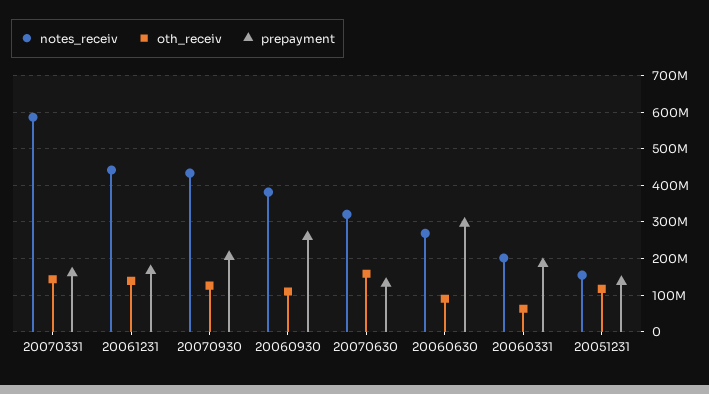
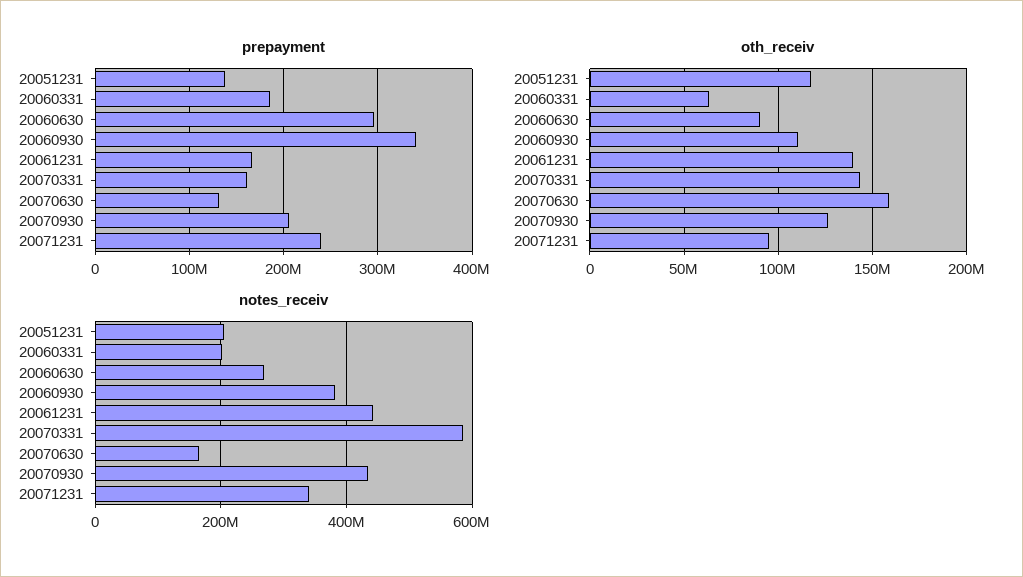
prepayment, 20060930: 260000000 -> 340000000
notes_receiv, 20070630: 320000000 -> 160000000
notes_receiv, 20051231: 160000000 -> 200000000
prepayment, 20071231: none -> 240000000
oth_receiv, 20071231: none -> 95000000
notes_receiv, 20071231: none -> 340000000

